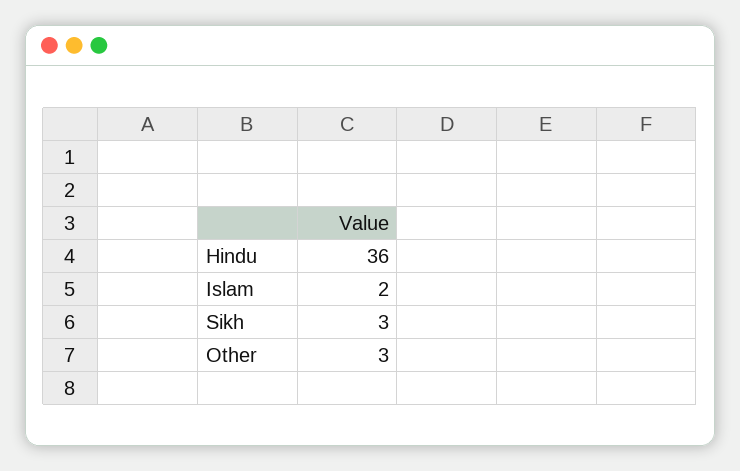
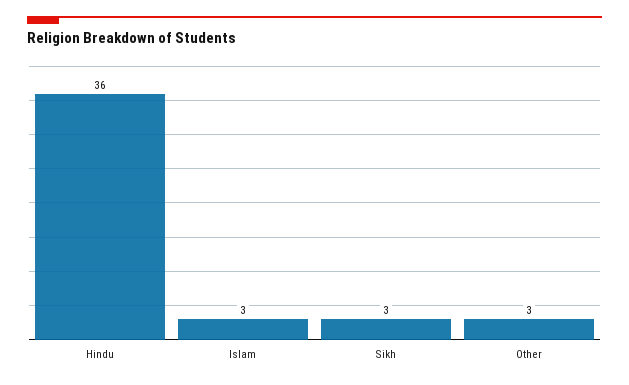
Islam: 2 -> 3

